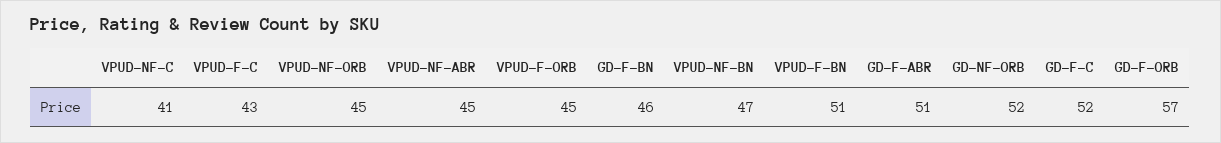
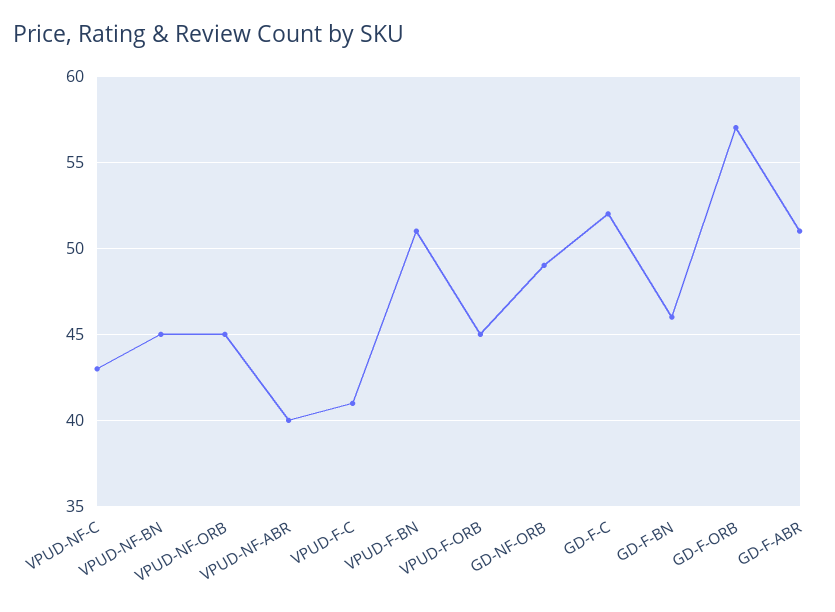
VPUD-NF-C: 41 -> 43
VPUD-F-C: 43 -> 41
VPUD-NF-ABR: 45 -> 40
VPUD-NF-BN: 47 -> 45
GD-NF-ORB: 52 -> 49

